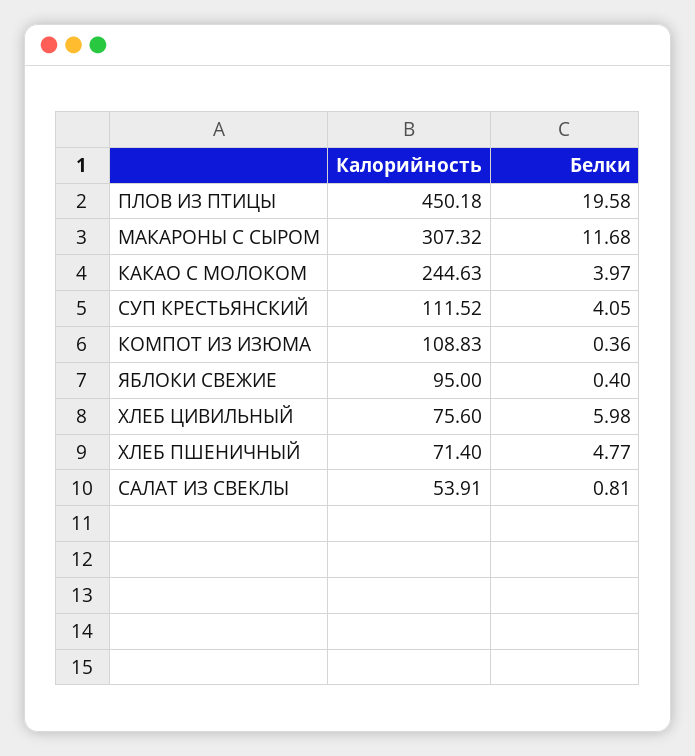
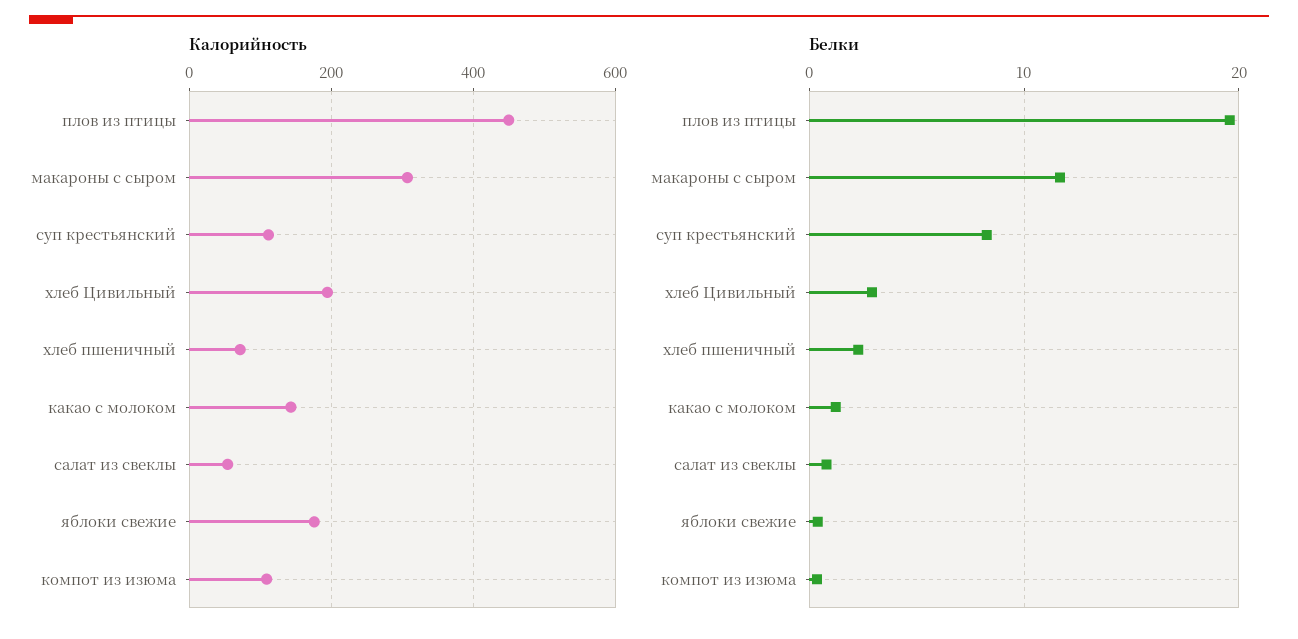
Калорийность, КАКАО С МОЛОКОМ: 244.63 -> 140
Белки, КАКАО С МОЛОКОМ: 3.97 -> 1
Белки, СУП КРЕСТЬЯНСКИЙ: 4.05 -> 8
Калорийность, ЯБЛОКИ СВЕЖИЕ: 95 -> 180
Калорийность, ХЛЕБ ЦИВИЛЬНЫЙ: 75.6 -> 200
Белки, ХЛЕБ ЦИВИЛЬНЫЙ: 5.98 -> 3
Белки, ХЛЕБ ПШЕНИЧНЫЙ: 4.77 -> 2

